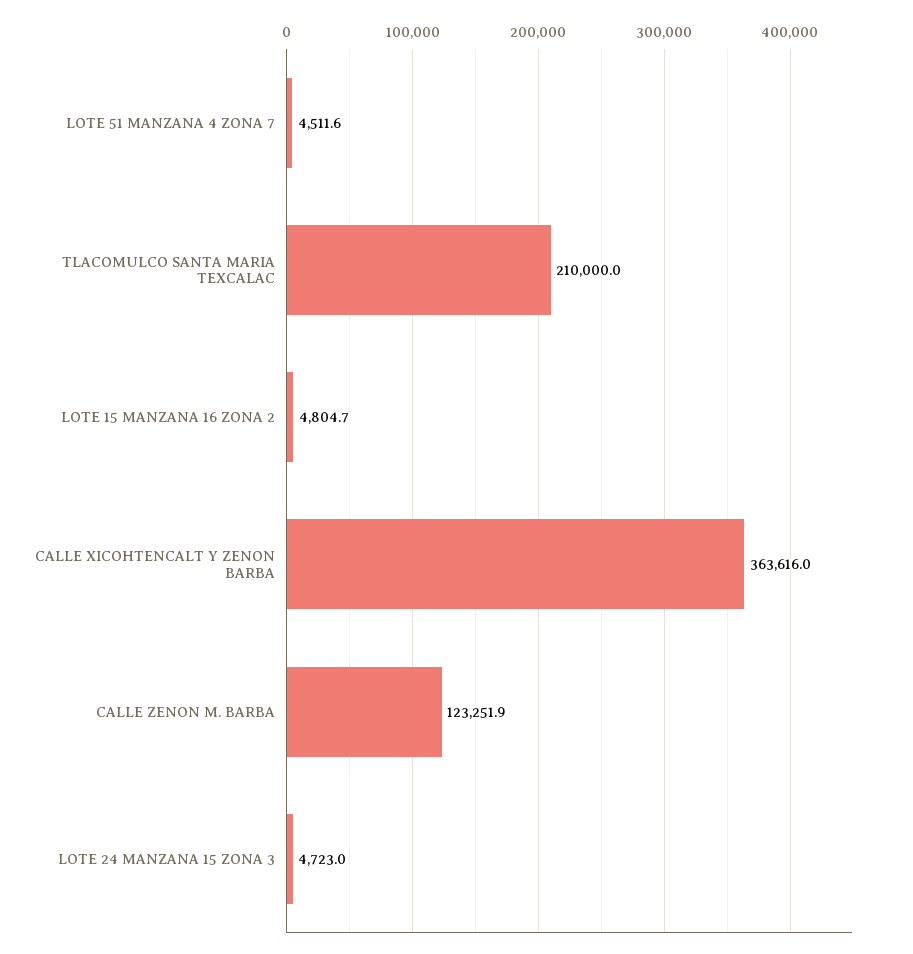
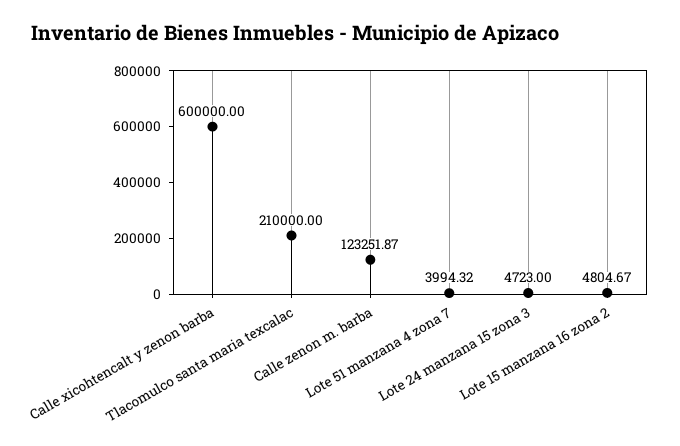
LOTE 51 MANZANA 4 ZONA 7: 4511.6 -> 3994.32
CALLE XICOHTENCALT Y ZENON BARBA: 363616 -> 600000

